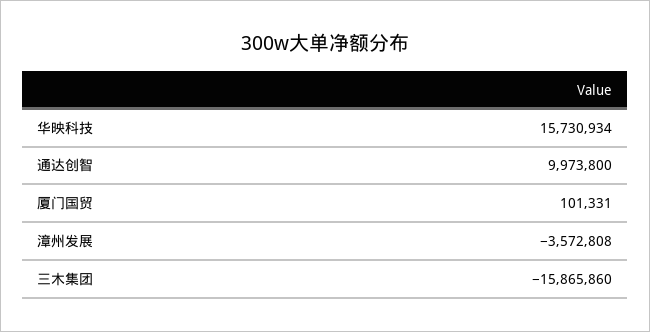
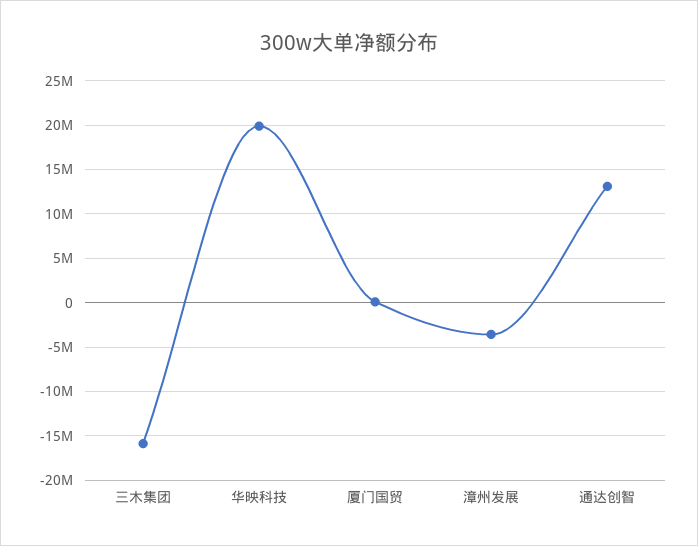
华映科技: 15730934 -> 20000000
通达创智: 9973800 -> 13000000

